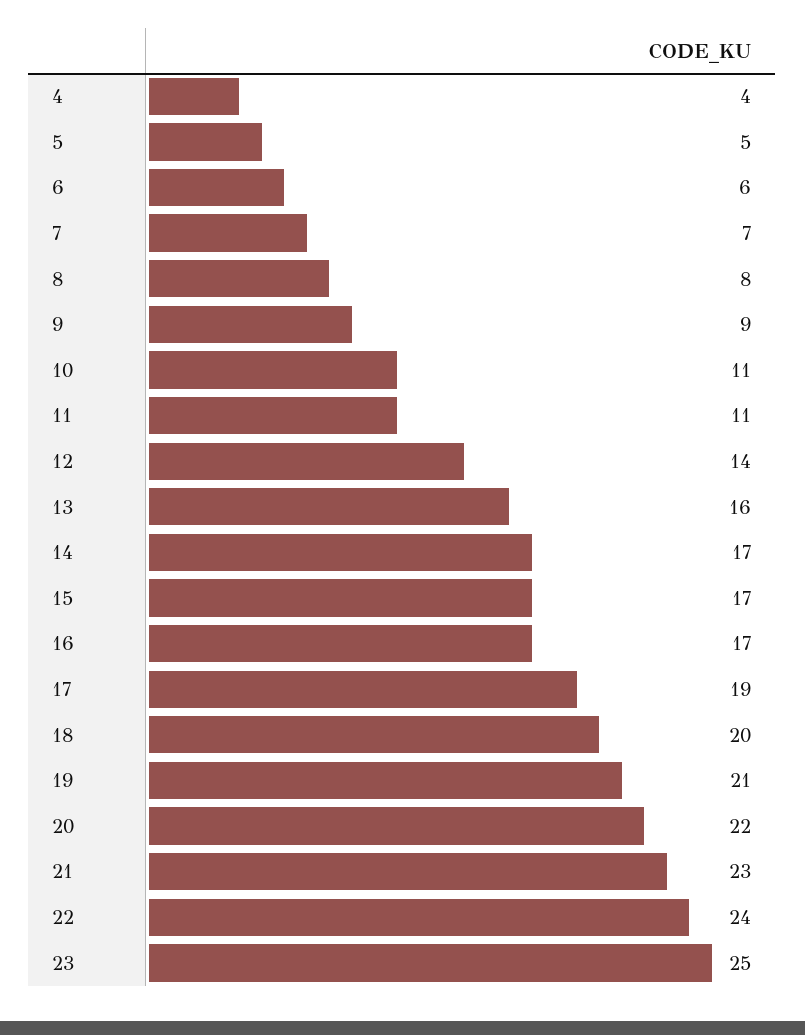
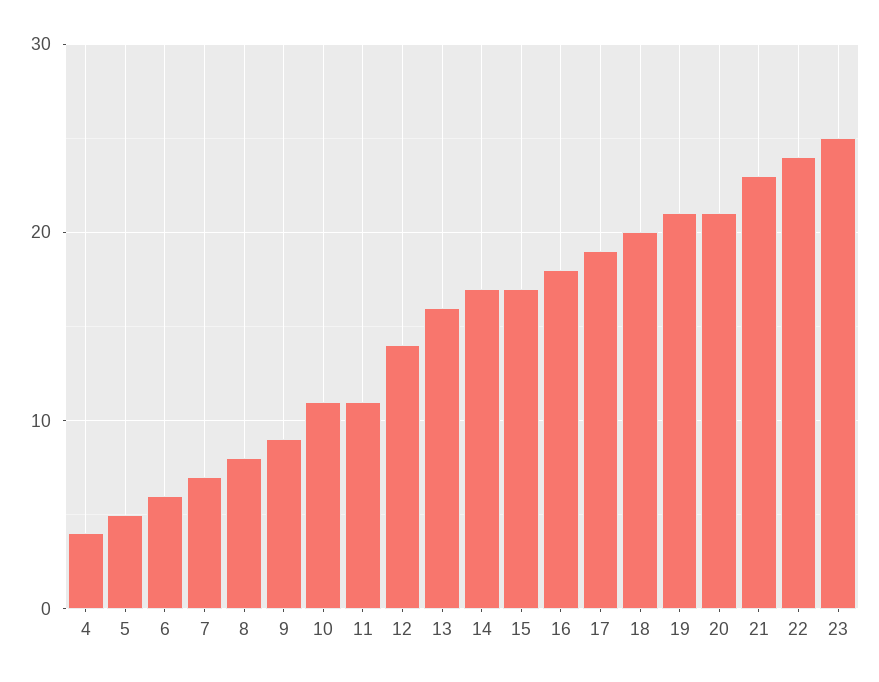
16: 17 -> 18
20: 22 -> 21

